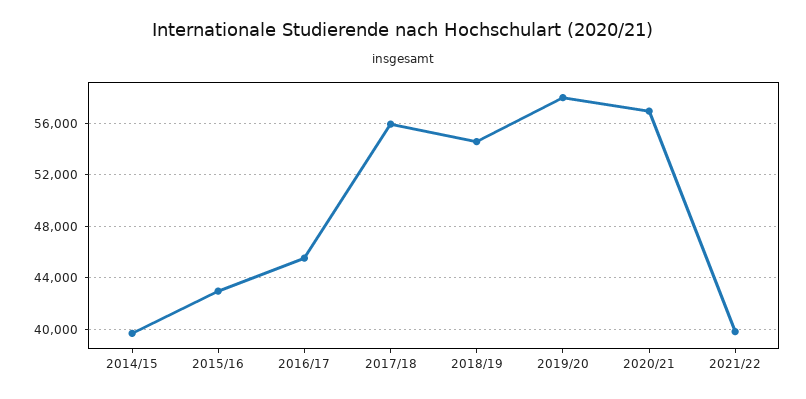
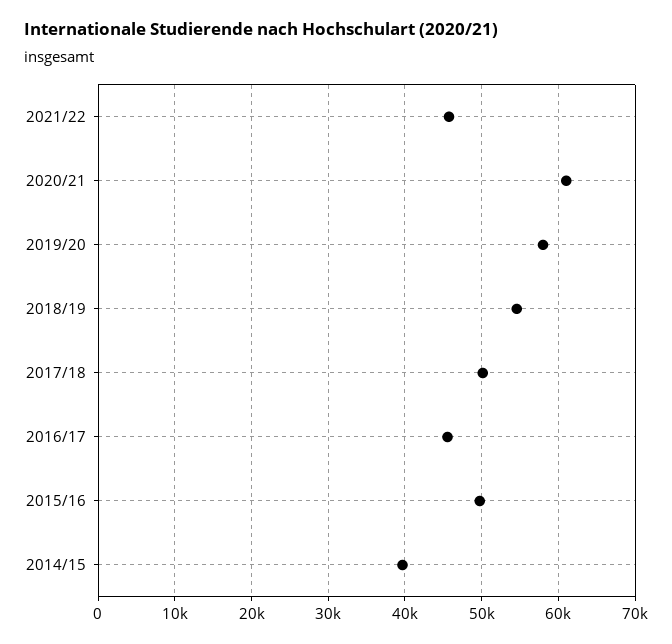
2015/16: 43000 -> 50000
2017/18: 56000 -> 50000
2020/21: 57000 -> 61000
2021/22: 40000 -> 46000

